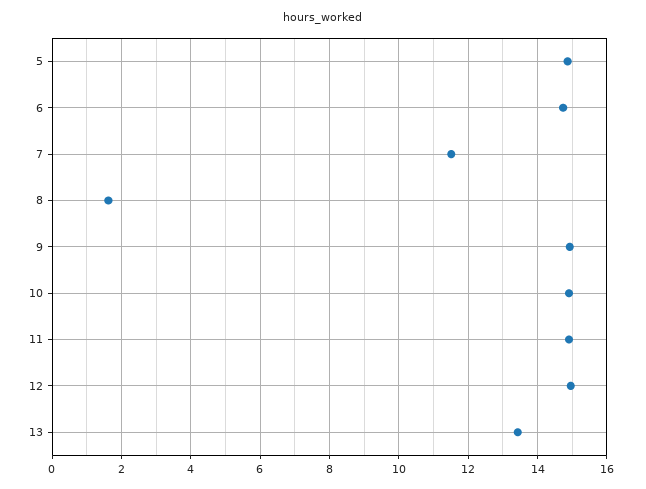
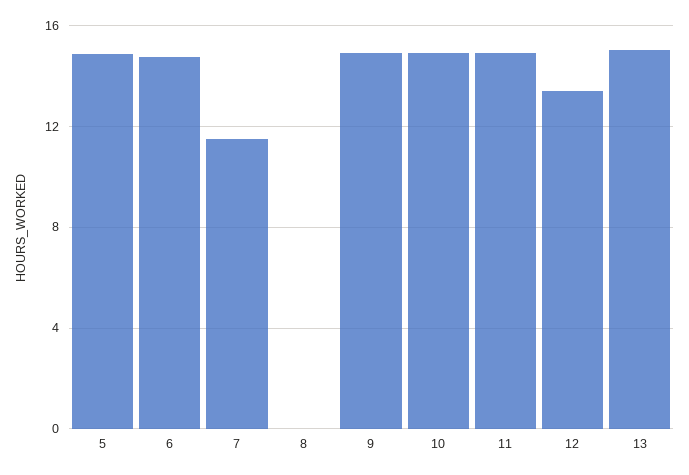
8: 1.6 -> 0
12: 15 -> 13.5
13: 13.4 -> 15

